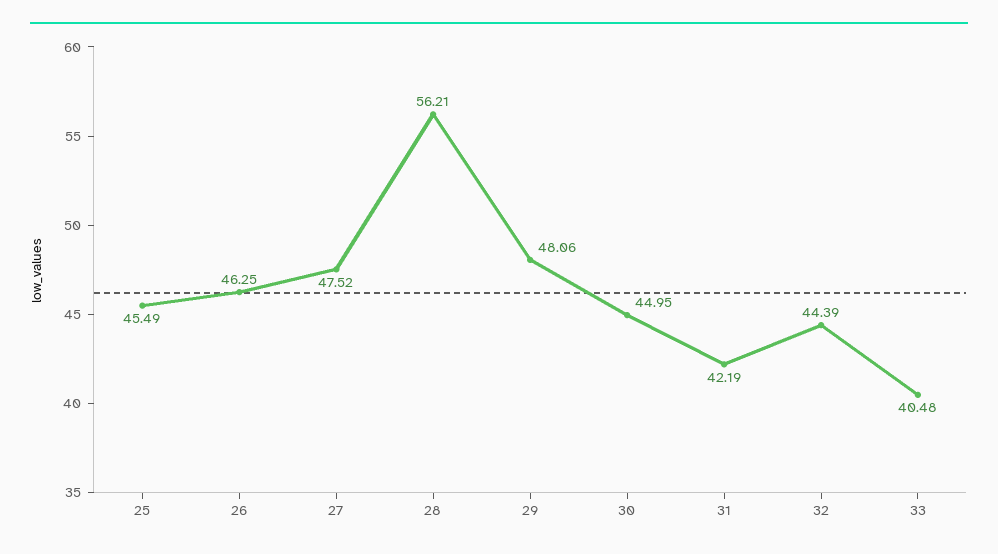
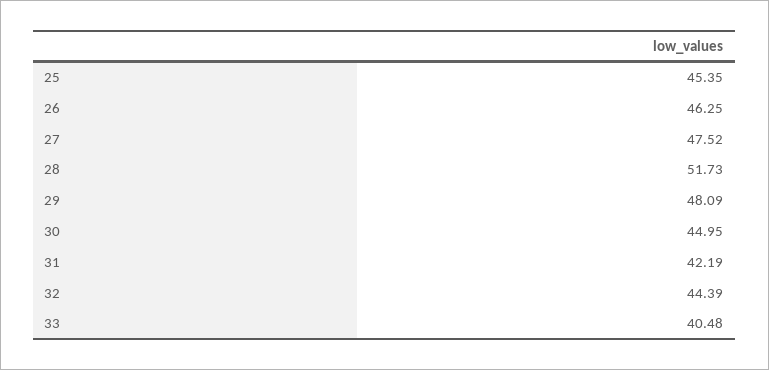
25: 45.49 -> 45.35
28: 56.21 -> 51.73
29: 48.06 -> 48.09

